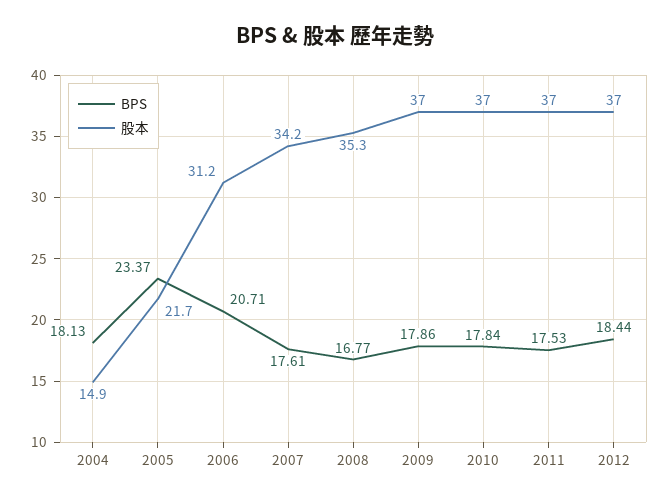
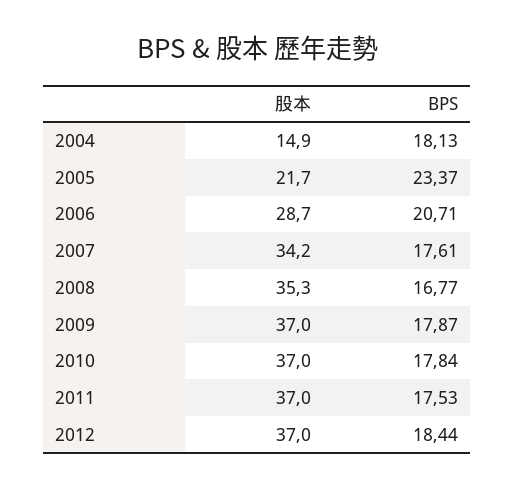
股本, 2006: 31.2 -> 28.7
BPS, 2009: 17.86 -> 17.87

